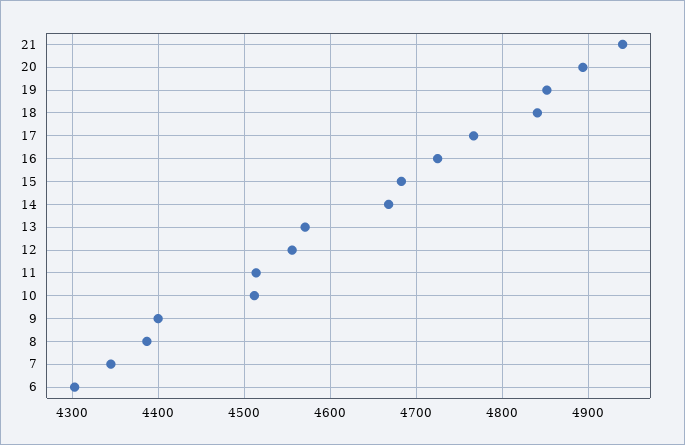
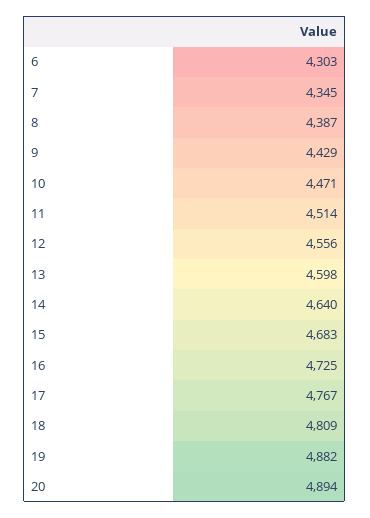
21: 4940 -> none
19: 4850 -> 4882
18: 4840 -> 4809
14: 4670 -> 4640
13: 4570 -> 4598
10: 4510 -> 4471
9: 4400 -> 4429

